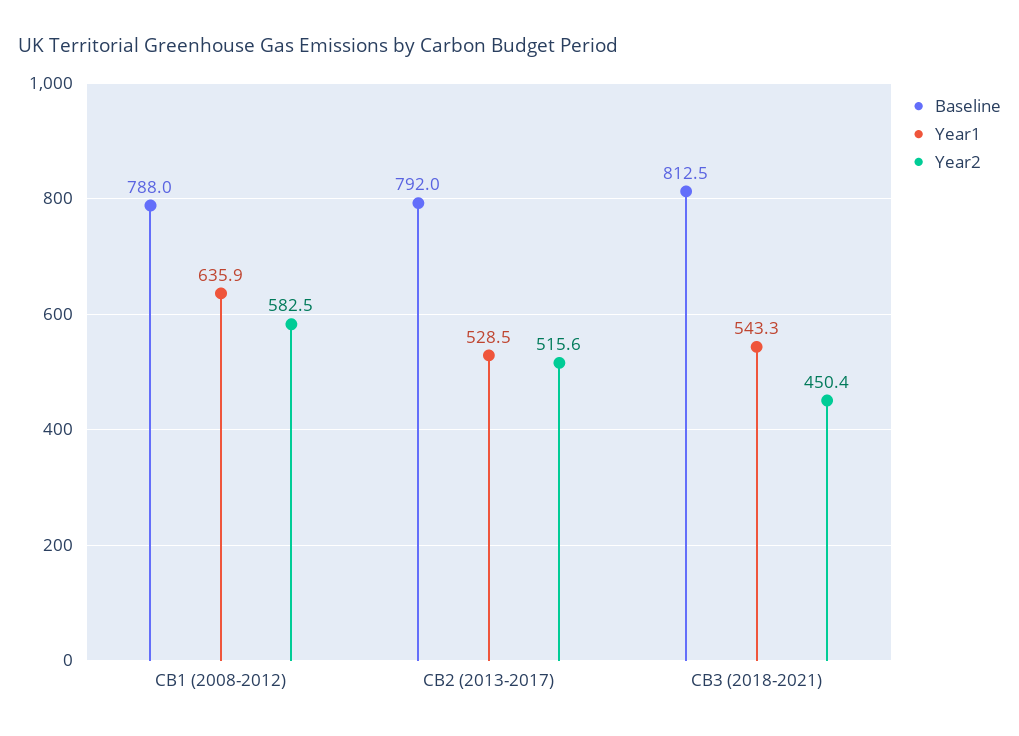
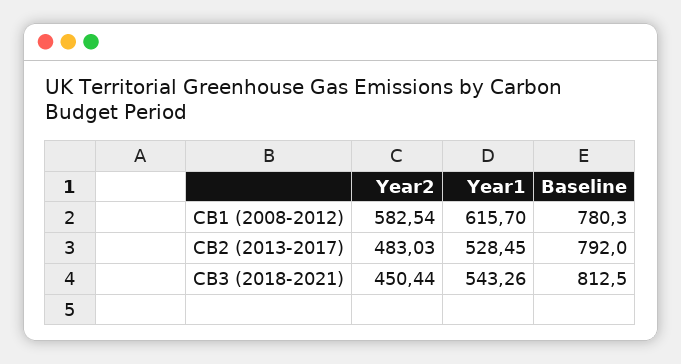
Baseline, CB1 (2008-2012): 788 -> 780.3
Year1, CB1 (2008-2012): 635.9 -> 615.7
Year2, CB2 (2013-2017): 515.6 -> 483.03

